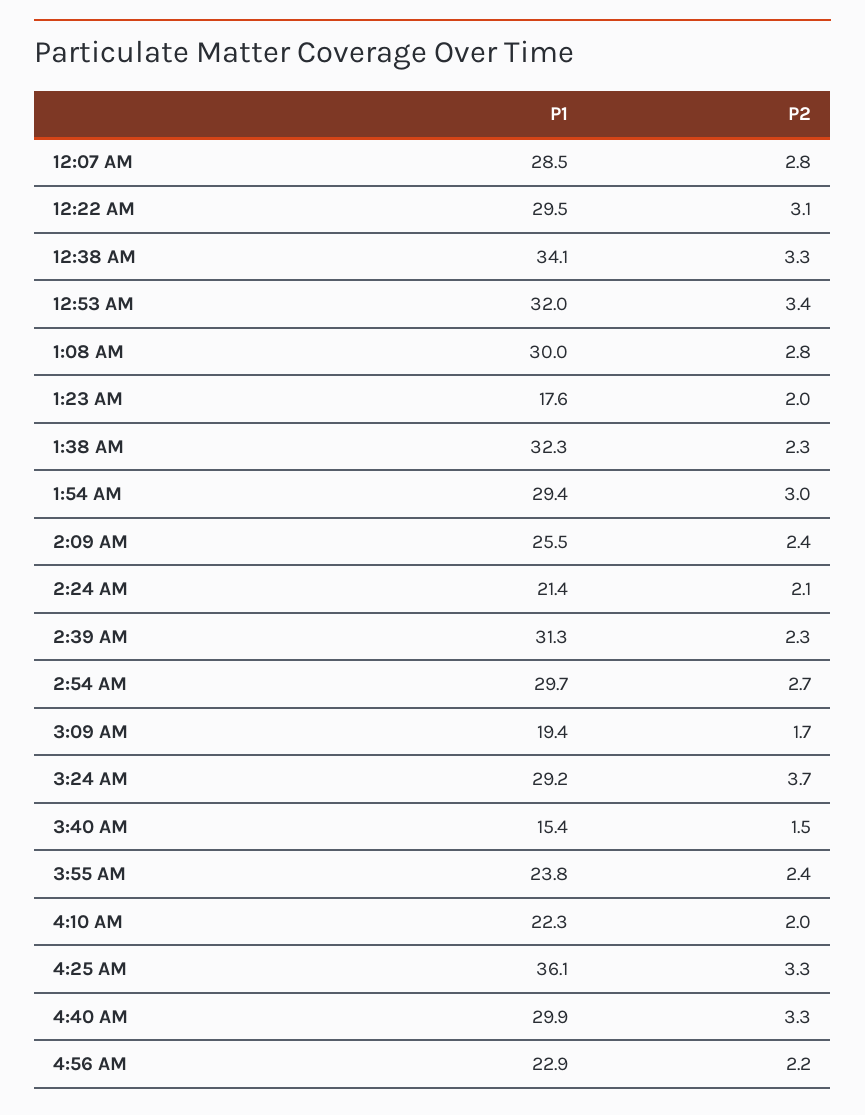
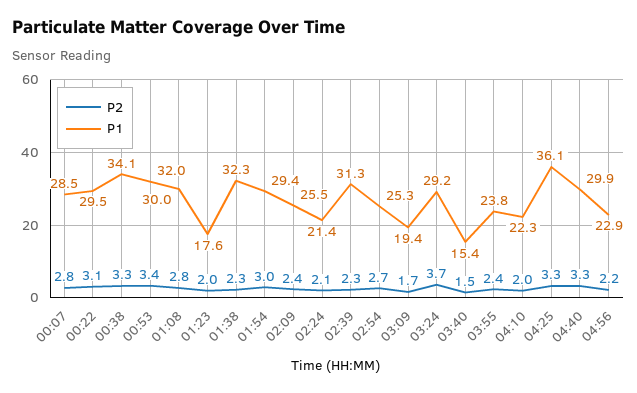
P1, 2:54 AM: 29.7 -> 25.3

